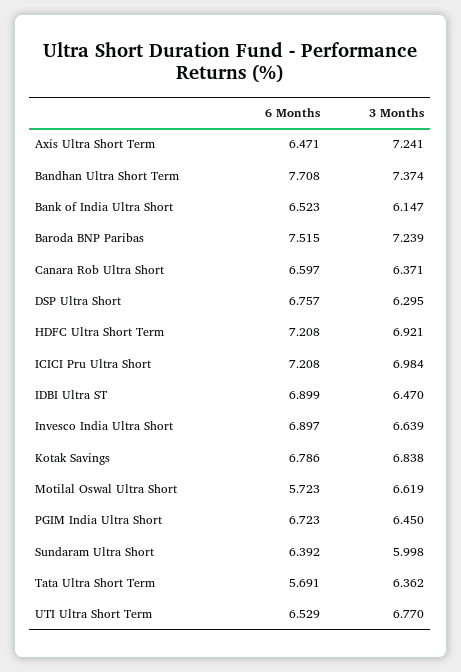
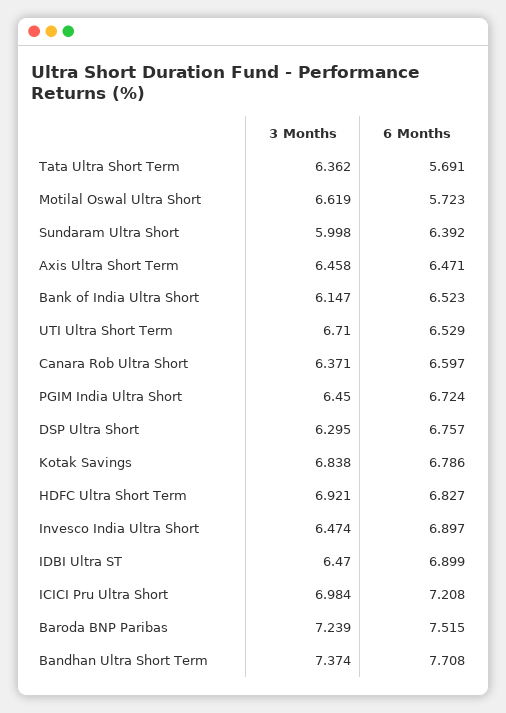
3 Months, Axis Ultra Short Term: 7.241 -> 6.458
6 Months, HDFC Ultra Short Term: 7.208 -> 6.827
3 Months, Invesco India Ultra Short: 6.639 -> 6.474
6 Months, PGIM India Ultra Short: 6.723 -> 6.724
3 Months, UTI Ultra Short Term: 6.77 -> 6.71

